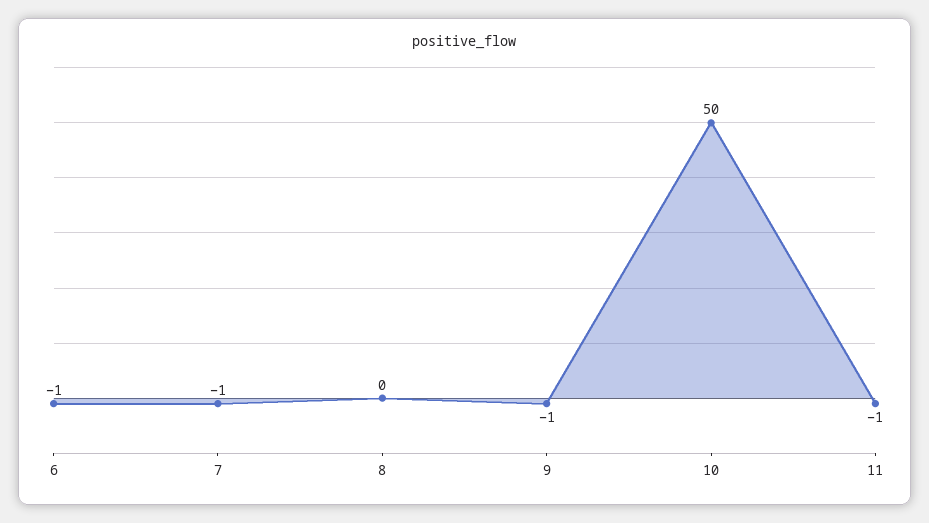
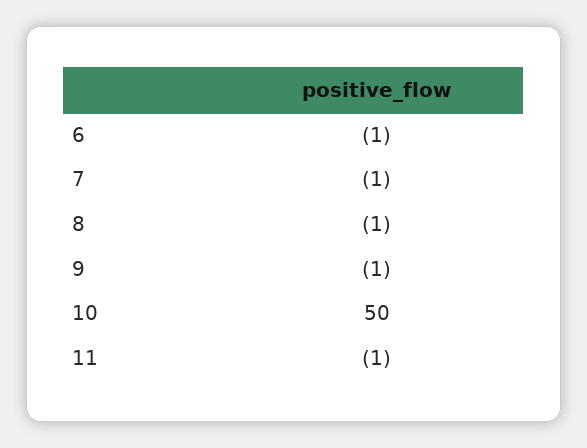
8: 0 -> -1

